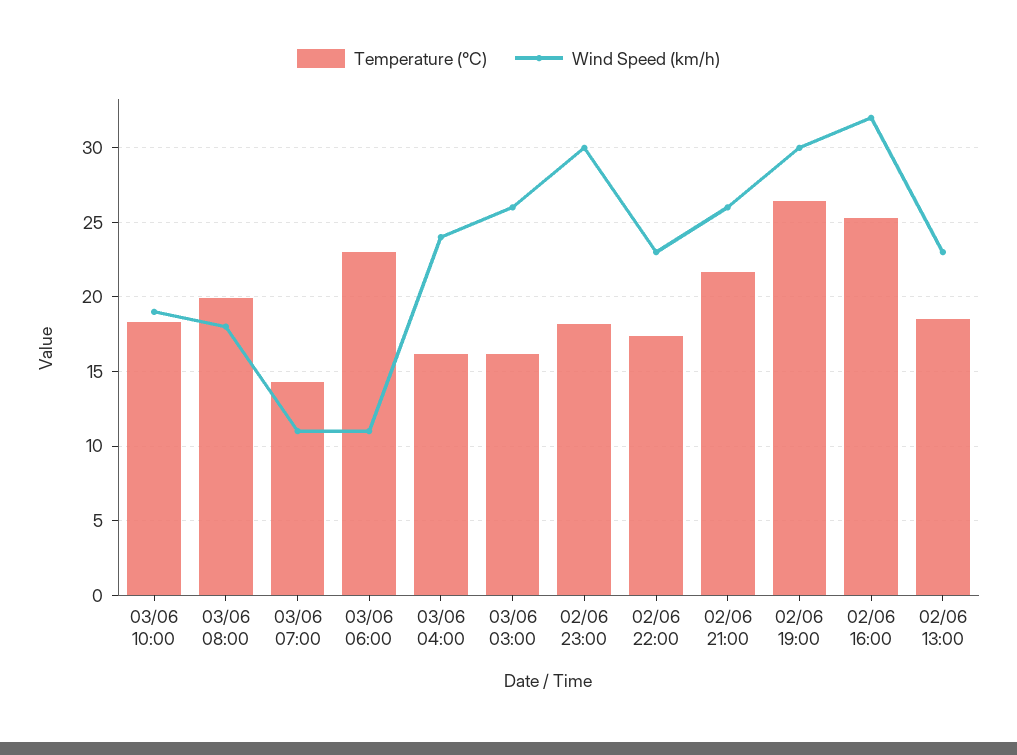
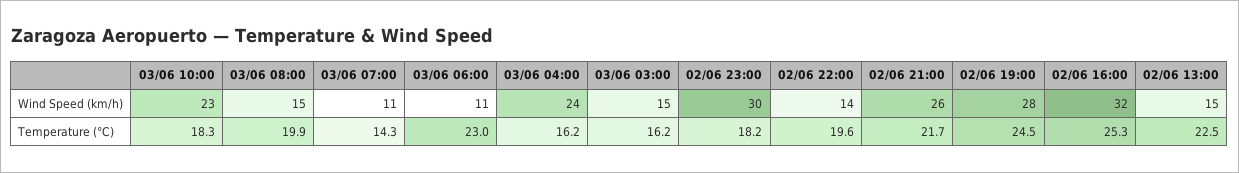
Wind Speed (km/h), 03/06 10:00: 19 -> 23
Wind Speed (km/h), 03/06 08:00: 18 -> 15
Wind Speed (km/h), 03/06 03:00: 26 -> 15
Temperature (°C), 02/06 22:00: 17.5 -> 19.6
Wind Speed (km/h), 02/06 22:00: 23 -> 14
Temperature (°C), 02/06 19:00: 26.5 -> 24.5
Wind Speed (km/h), 02/06 19:00: 30 -> 28
Temperature (°C), 02/06 13:00: 18.5 -> 22.5
Wind Speed (km/h), 02/06 13:00: 23 -> 15

